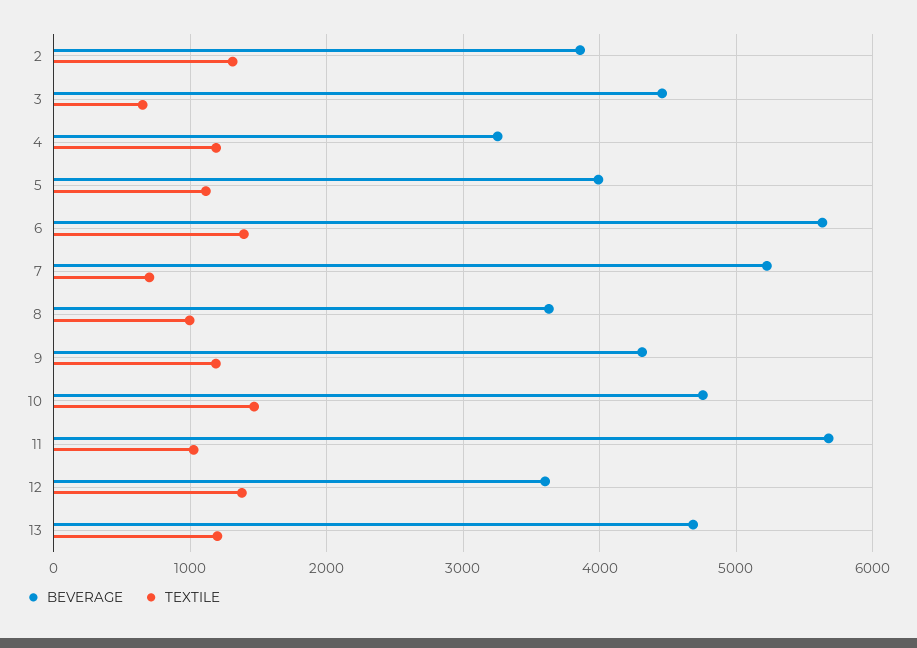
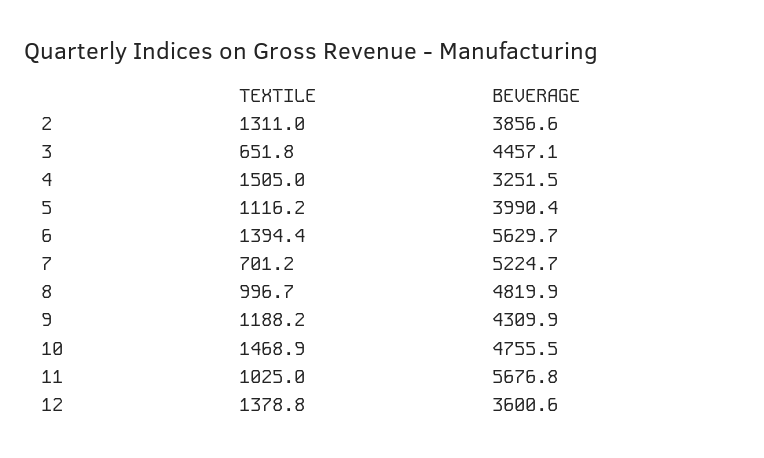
TEXTILE, 4: 1200 -> 1505
BEVERAGE, 8: 3600 -> 4819.9
BEVERAGE, 13: 4700 -> none
TEXTILE, 13: 1200 -> none

